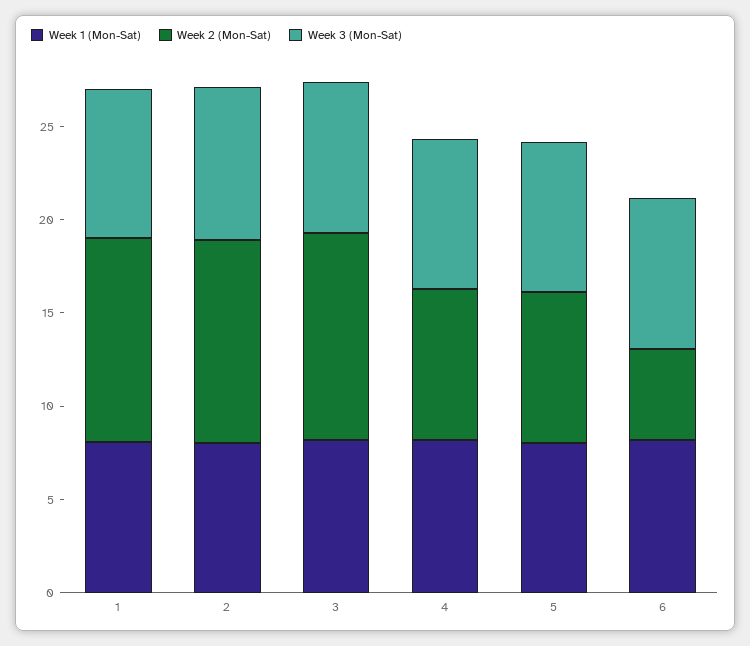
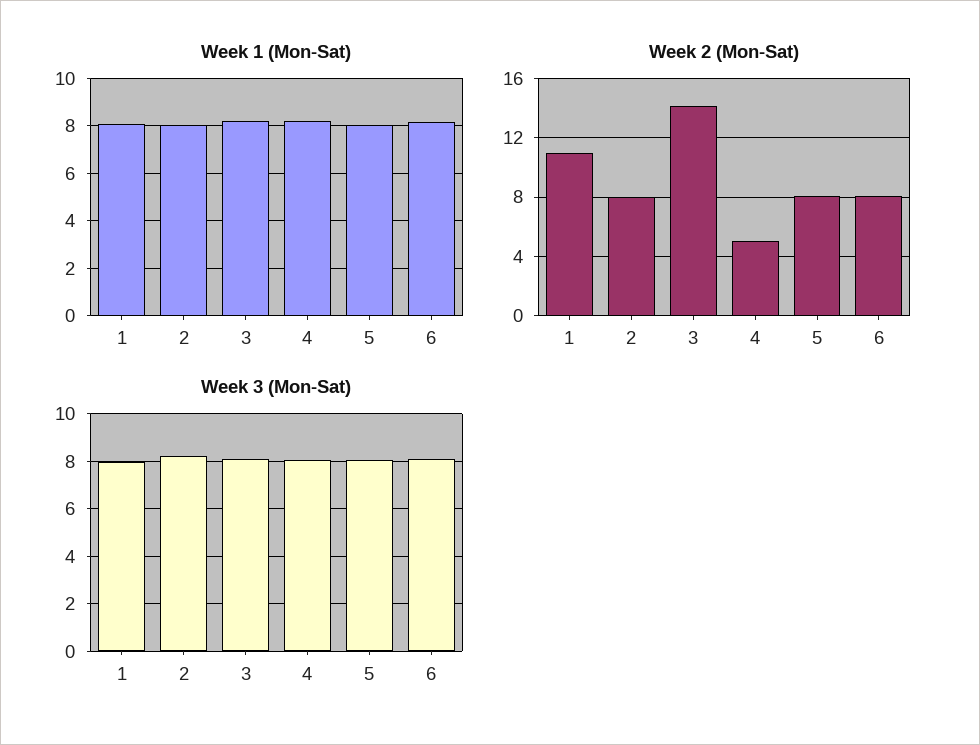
Week 2 (Mon-Sat), 2: 11 -> 8
Week 2 (Mon-Sat), 3: 11 -> 14
Week 2 (Mon-Sat), 4: 8 -> 5
Week 2 (Mon-Sat), 6: 5 -> 8

